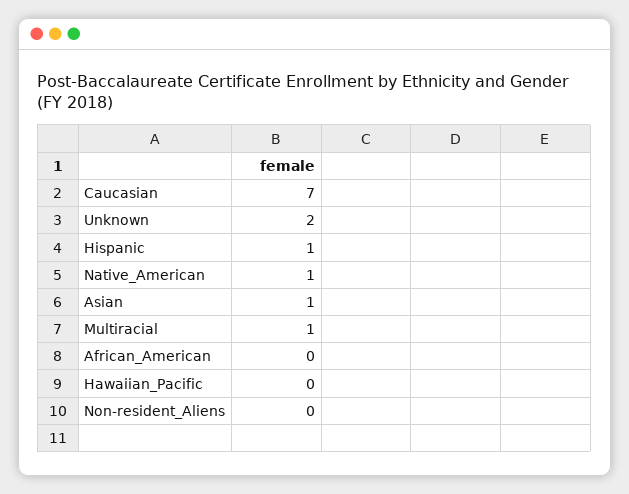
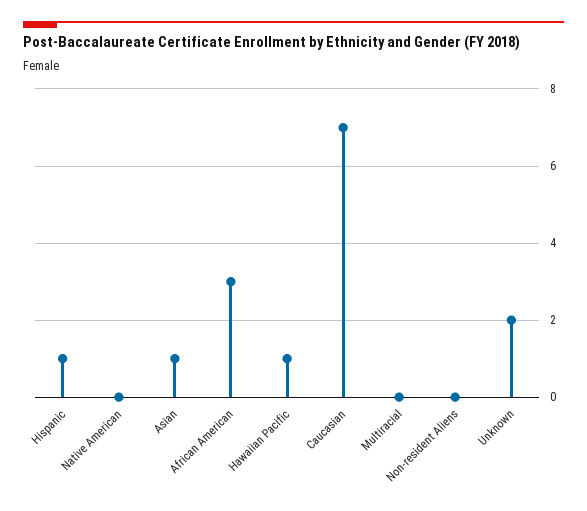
Native_American: 1 -> 0
Multiracial: 1 -> 0
African_American: 0 -> 3
Hawaiian_Pacific: 0 -> 1

